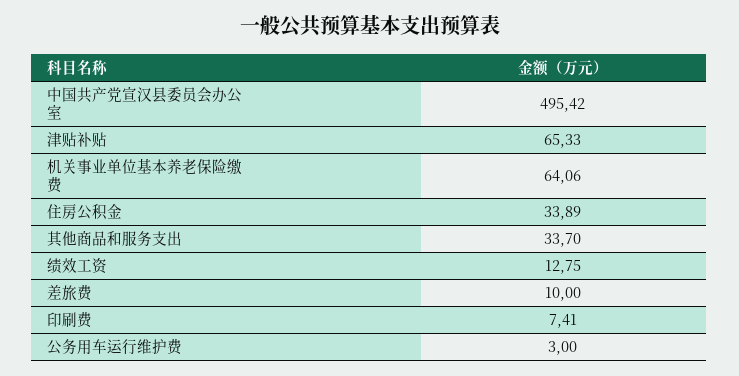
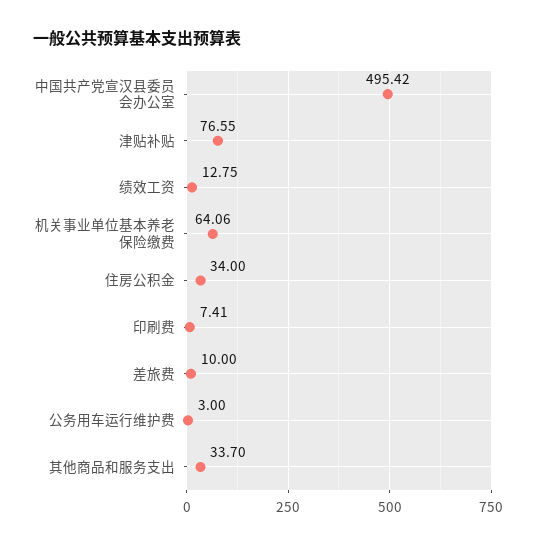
津贴补贴: 65.33 -> 76.55
住房公积金: 33.89 -> 34

